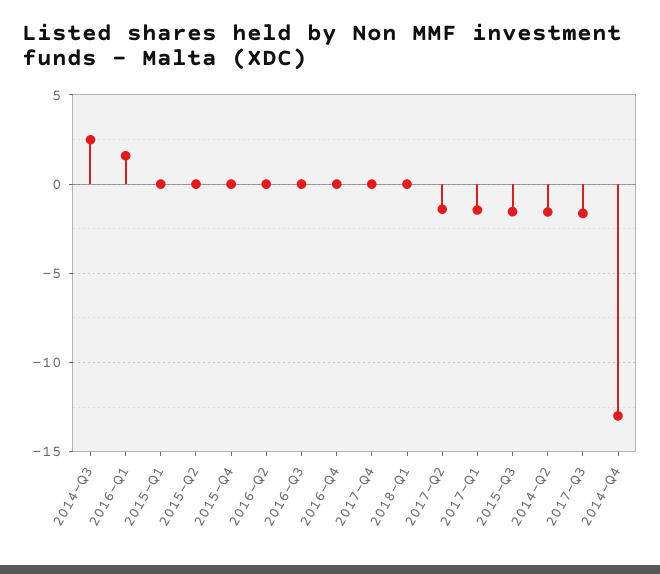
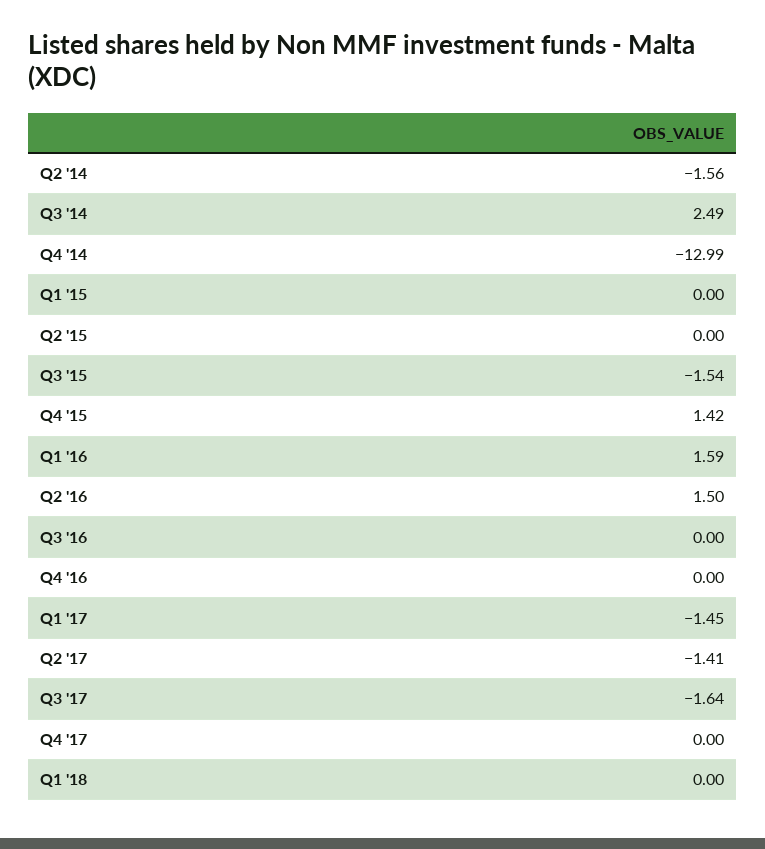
2015-Q4: 0 -> 1.42
2016-Q2: 0 -> 1.5

